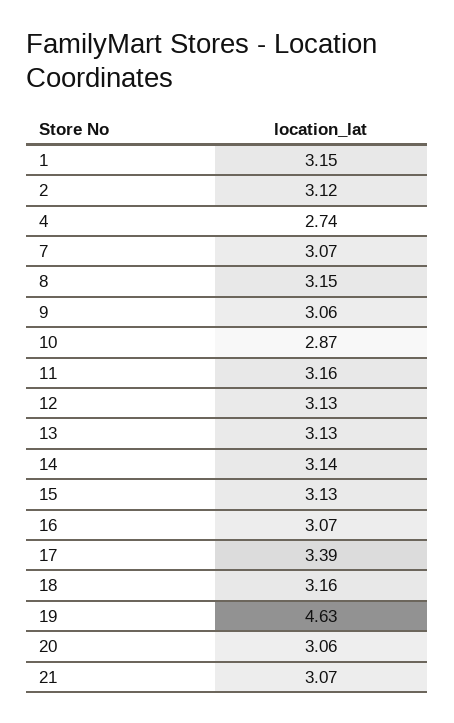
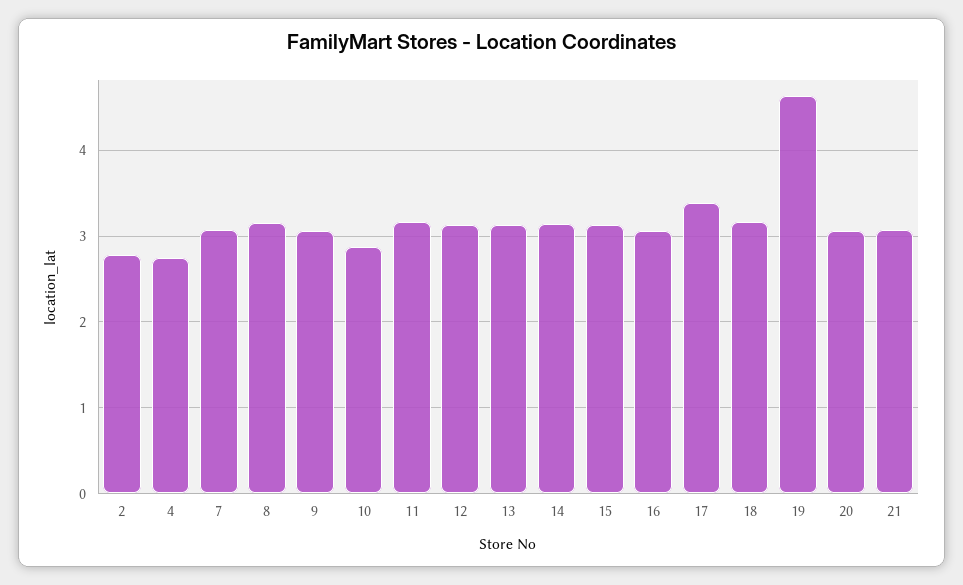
1: 3.15 -> none
2: 3.12 -> 2.8

